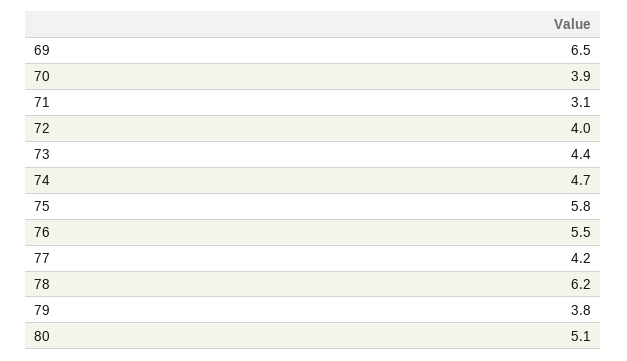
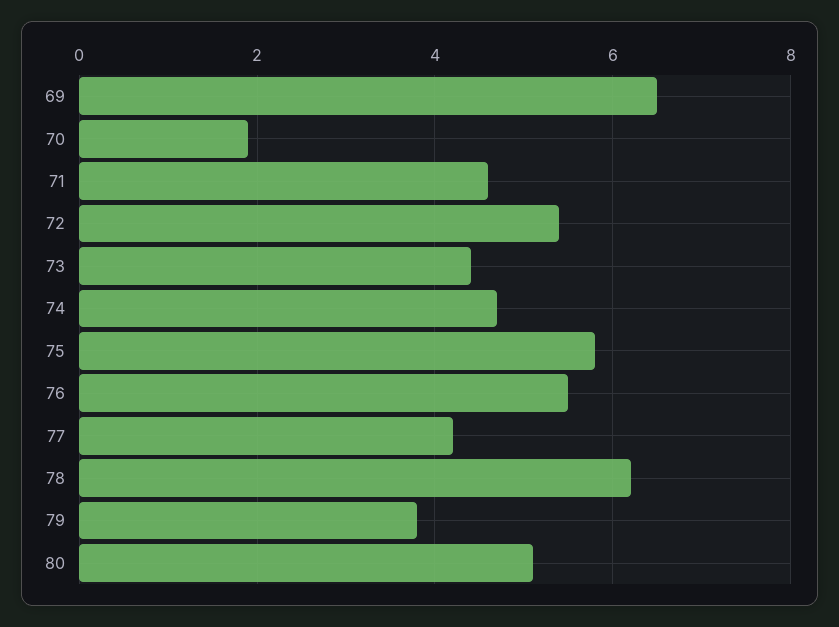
70: 3.9 -> 2
71: 3.1 -> 4.5
72: 4 -> 5.5

